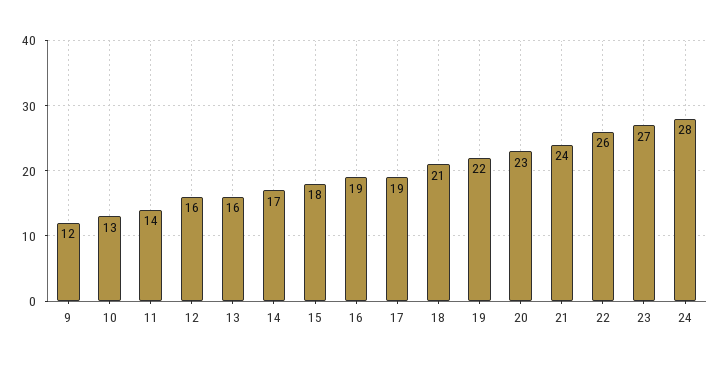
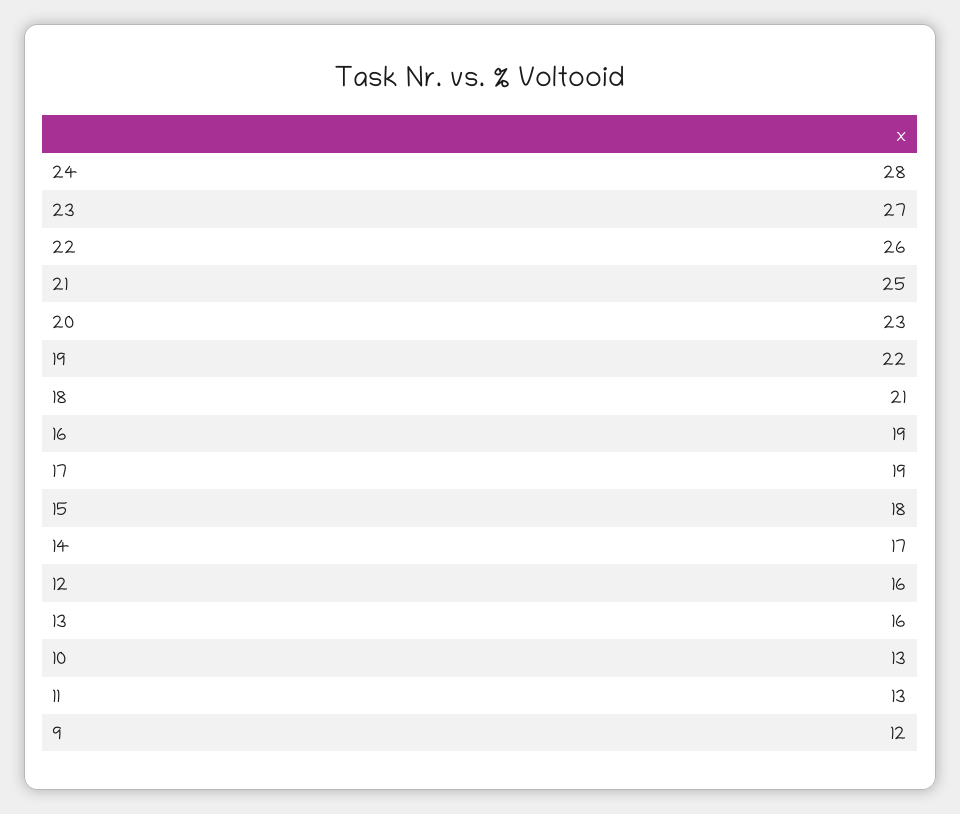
11: 14 -> 13
21: 24 -> 25

